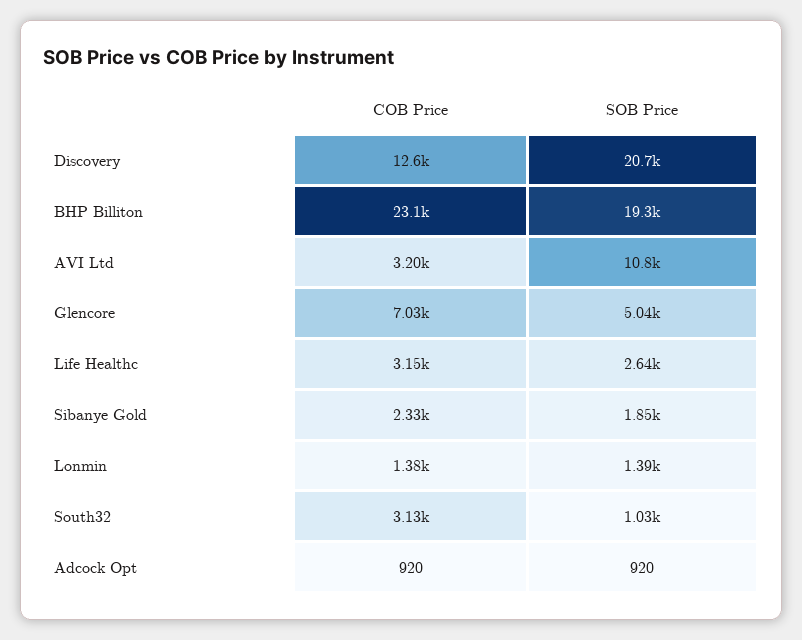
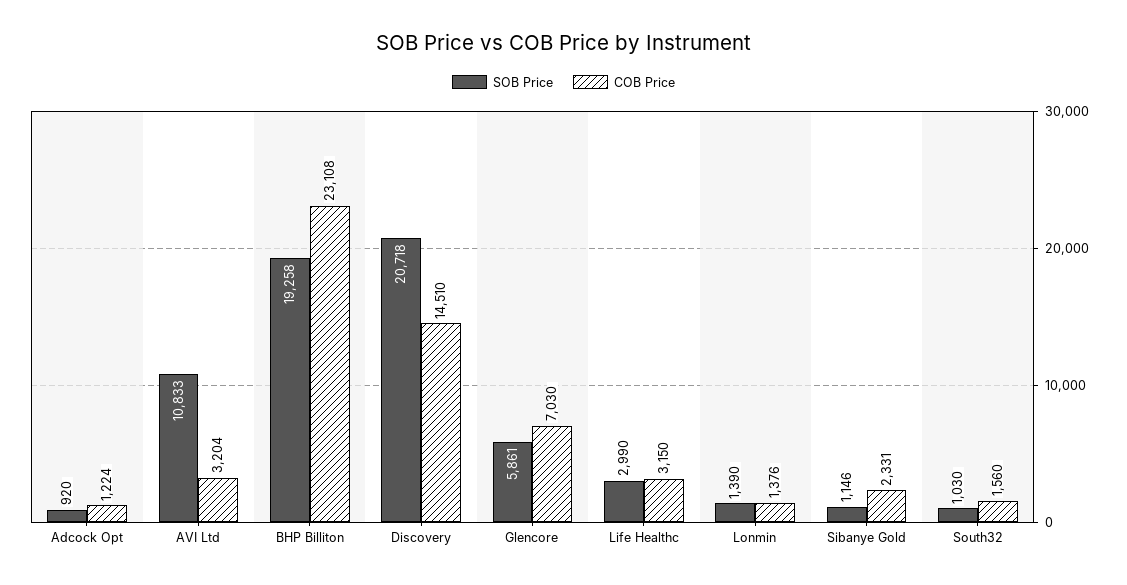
COB Price, Discovery: 12600 -> 14510
SOB Price, Glencore: 5040 -> 5861
SOB Price, Life Healthc: 2640 -> 2990
SOB Price, Sibanye Gold: 1850 -> 1146
COB Price, South32: 3130 -> 1560
COB Price, Adcock Opt: 920 -> 1224

